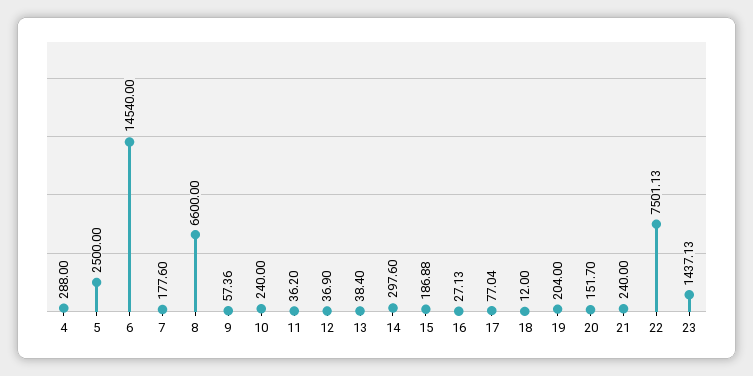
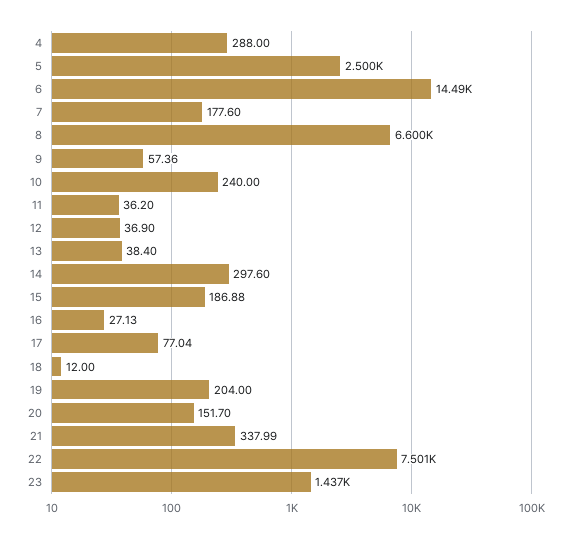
6: 14540 -> 14490
21: 240 -> 337.99

